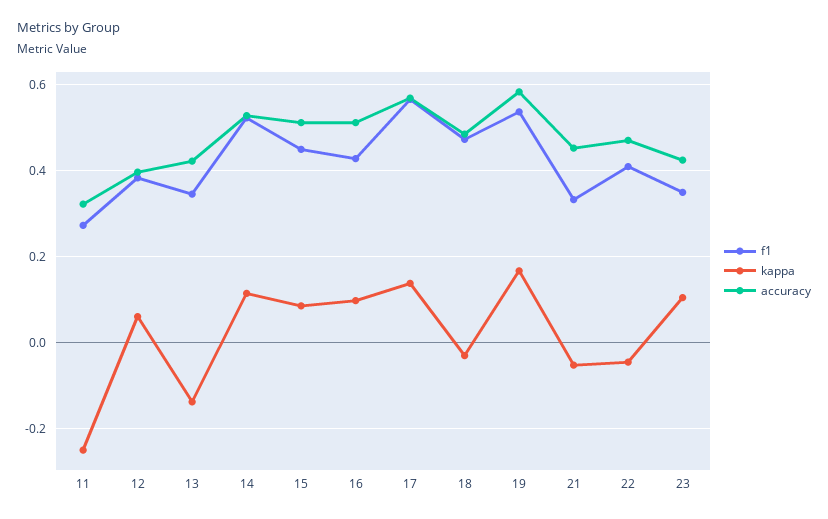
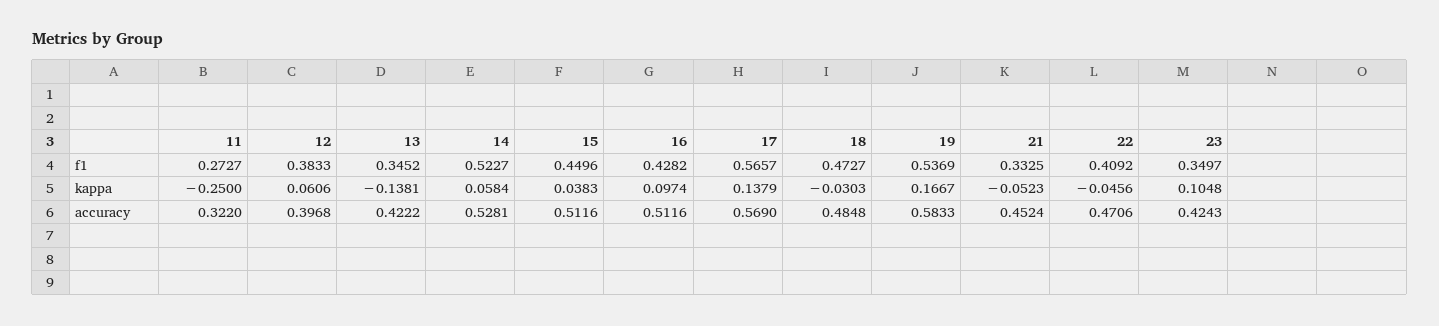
kappa, 14: 0.12 -> 0.0584
kappa, 15: 0.08 -> 0.0383

